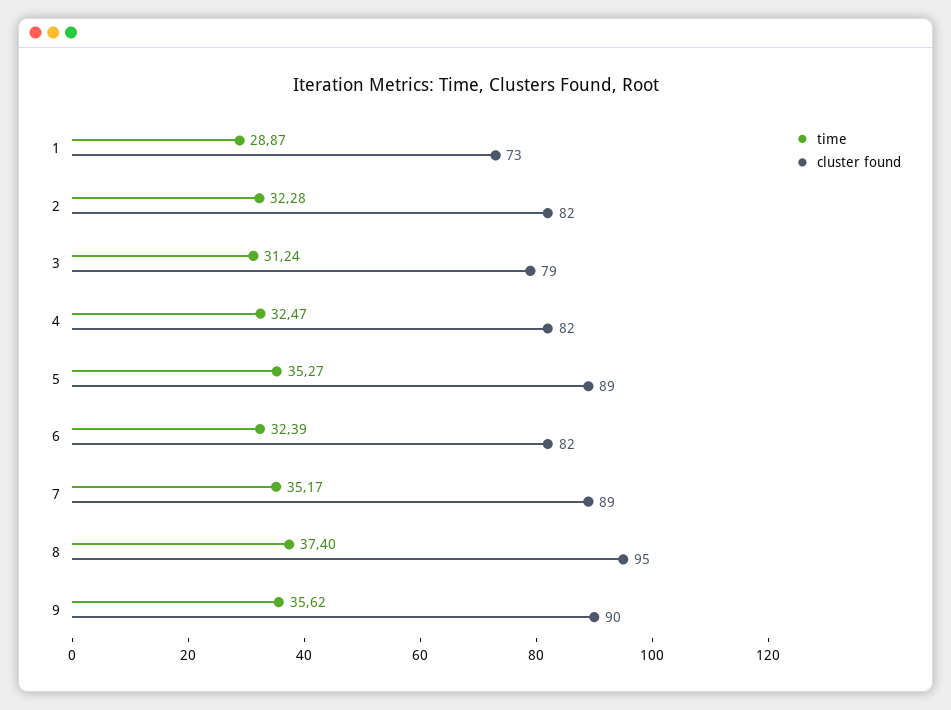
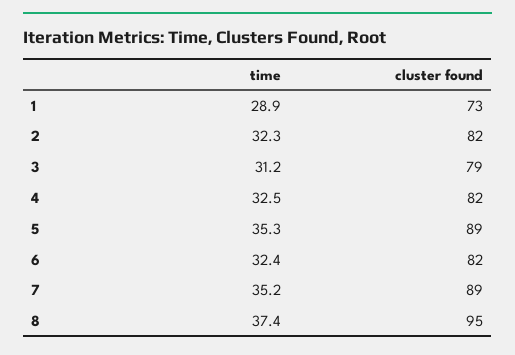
time, 9: 35.62 -> none
cluster found, 9: 90 -> none

